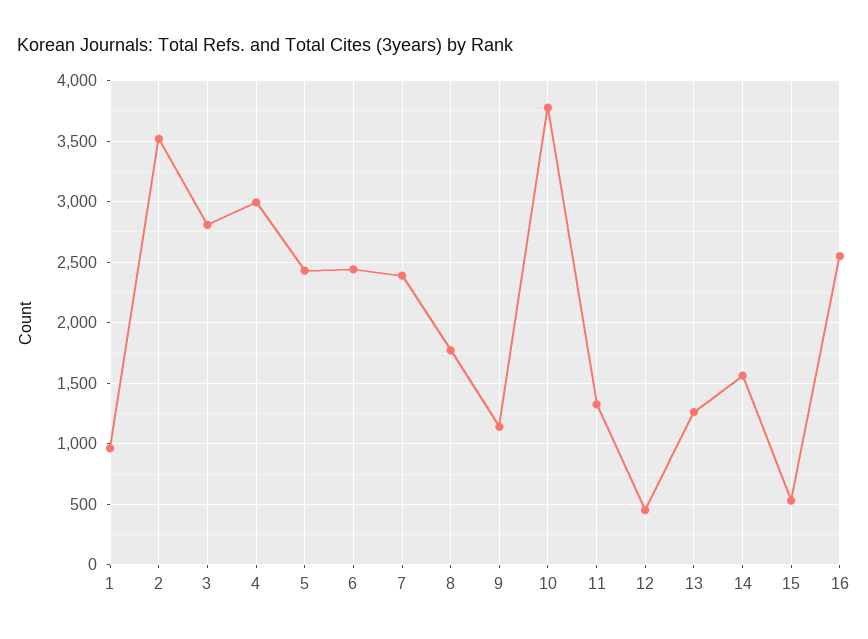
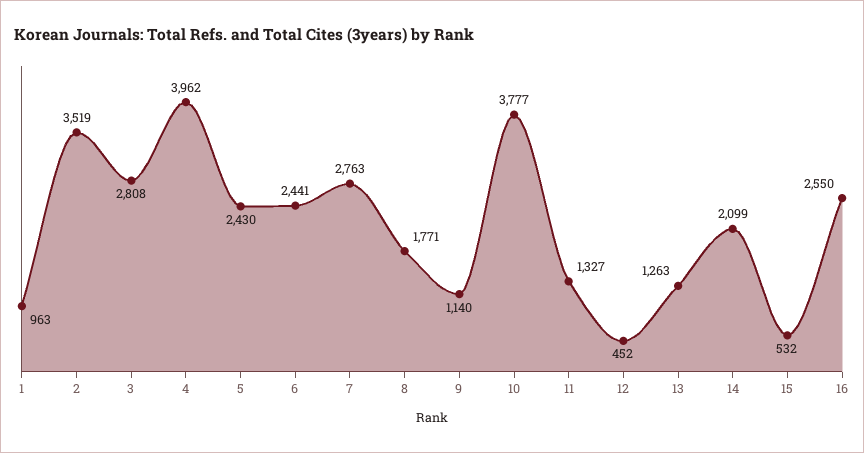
4: 3000 -> 3962
7: 2400 -> 2763
14: 1550 -> 2099

